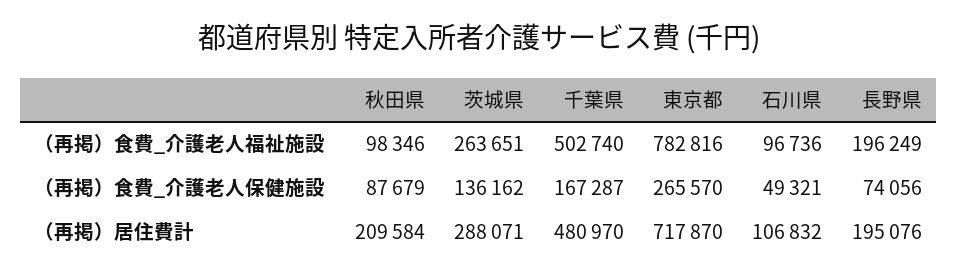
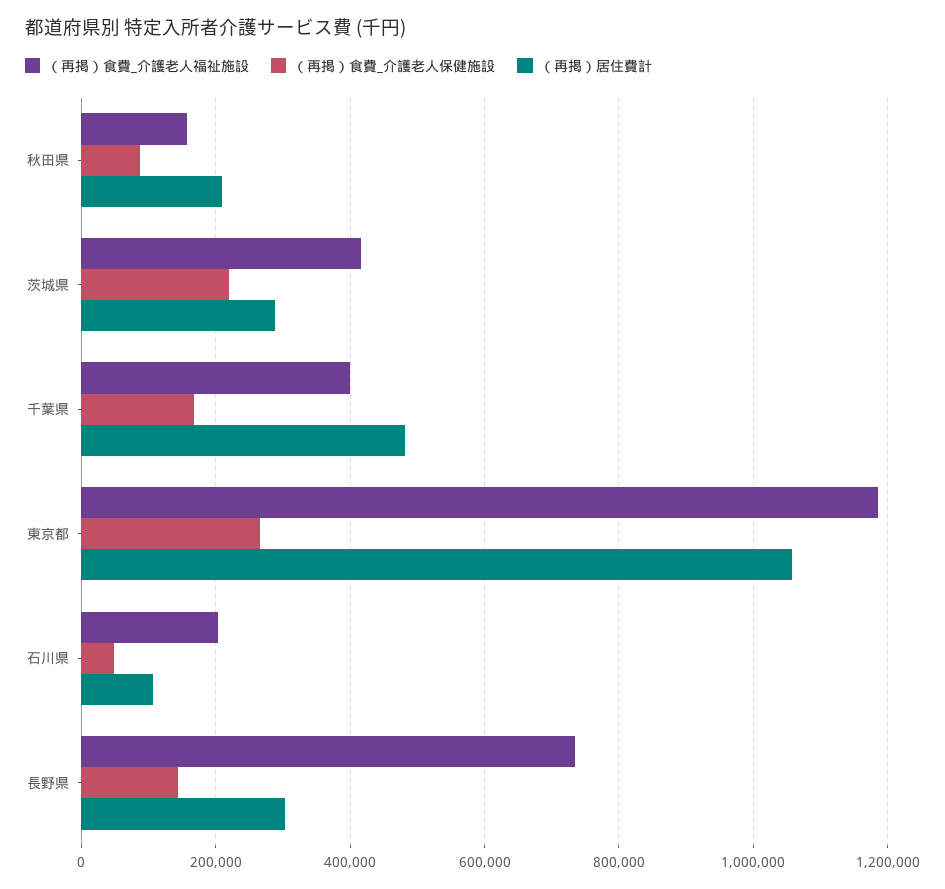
（再掲）食費_介護老人福祉施設, 秋田県: 98346 -> 160000
（再掲）食費_介護老人福祉施設, 茨城県: 263651 -> 420000
（再掲）食費_介護老人福祉施設, 千葉県: 502740 -> 400000
（再掲）食費_介護老人福祉施設, 東京都: 782816 -> 1180000
（再掲）食費_介護老人福祉施設, 石川県: 96736 -> 200000
（再掲）食費_介護老人福祉施設, 長野県: 196249 -> 740000
（再掲）食費_介護老人保健施設, 茨城県: 136162 -> 220000
（再掲）食費_介護老人保健施設, 長野県: 74056 -> 140000
（再掲）居住費計, 東京都: 717870 -> 1060000
（再掲）居住費計, 長野県: 195076 -> 300000

